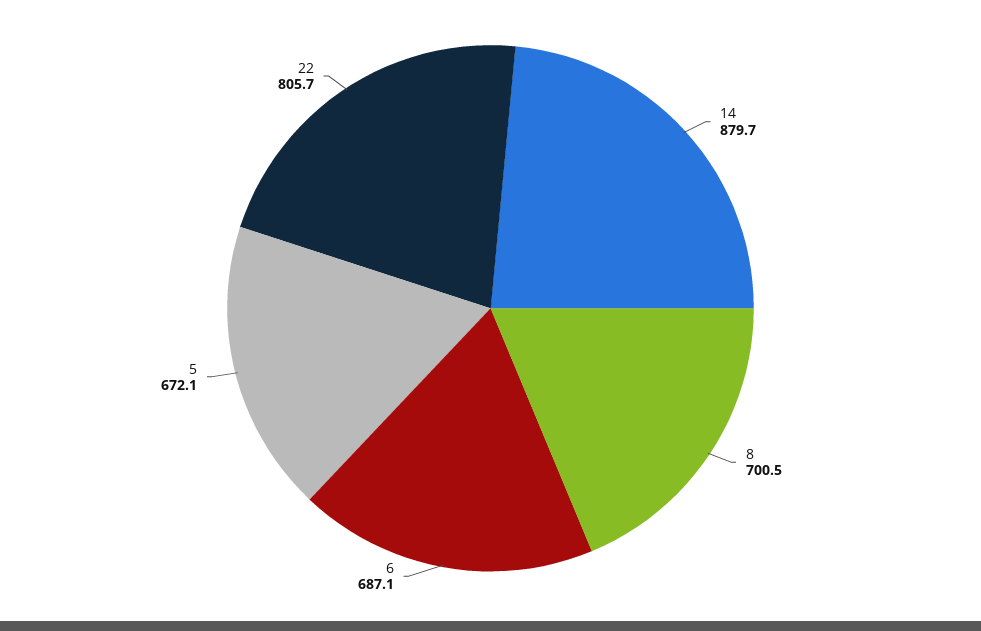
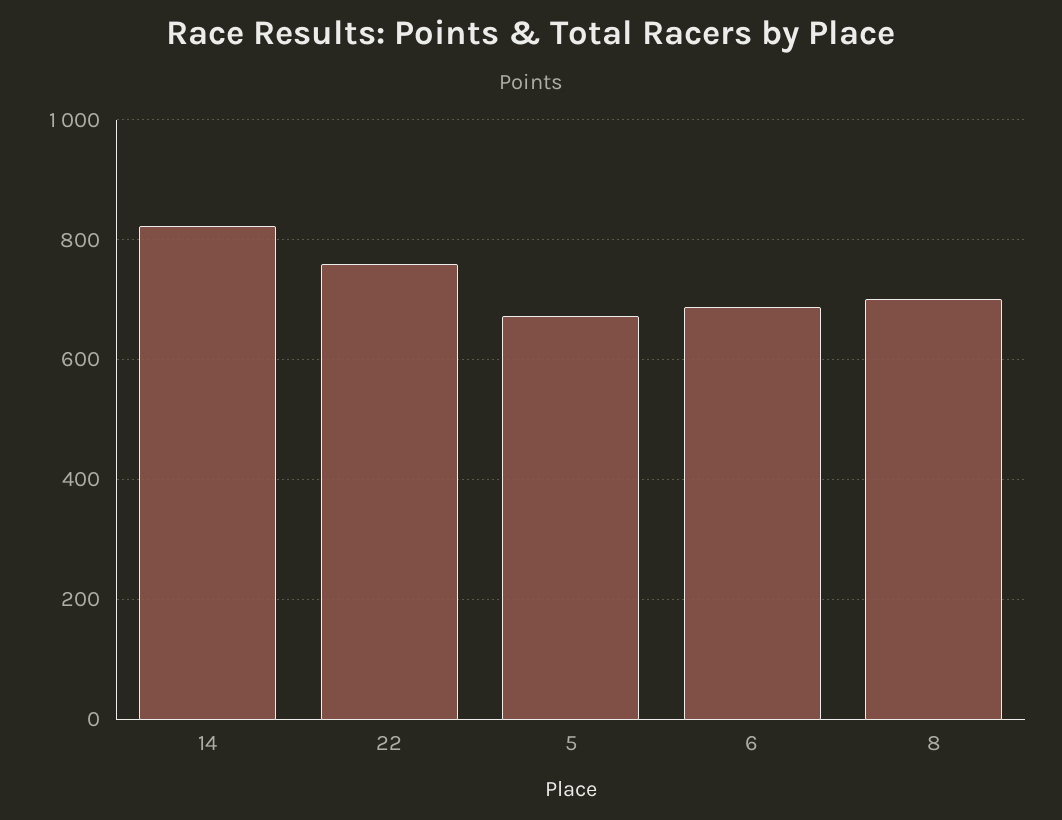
14: 879.7 -> 820
22: 805.7 -> 760

